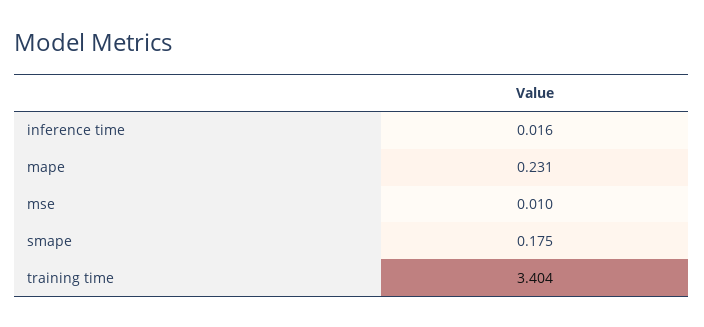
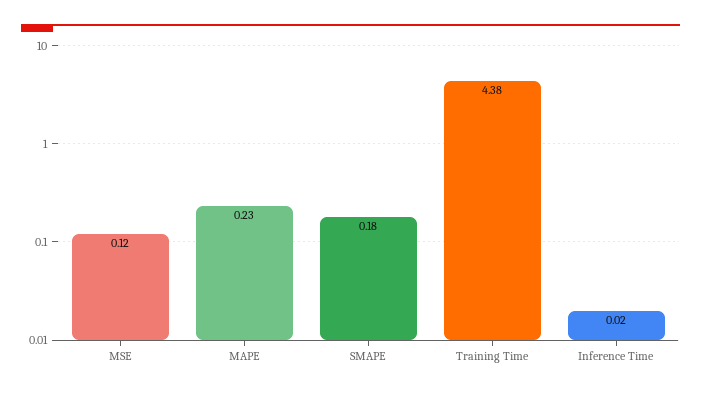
mse: 0.01 -> 0.12
training time: 3.404 -> 4.38

